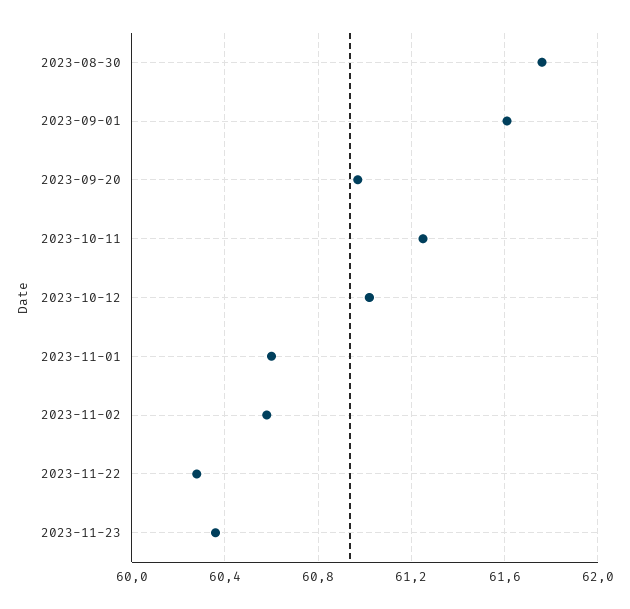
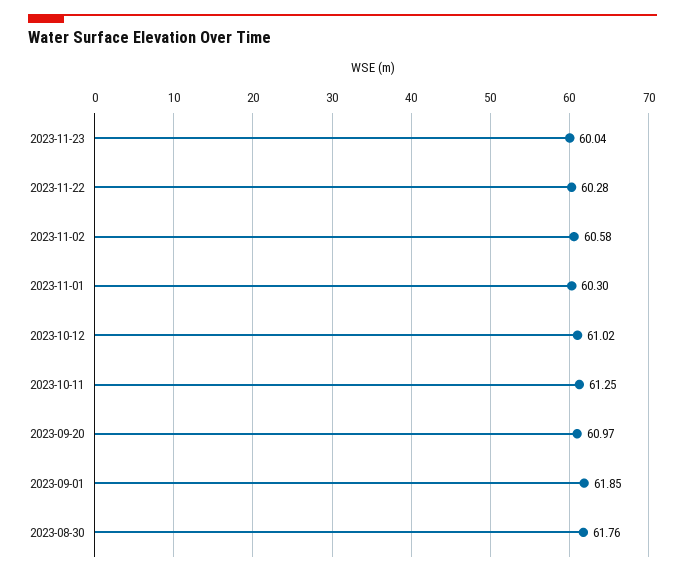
2023-09-01: 61.6 -> 61.85
2023-11-01: 60.6 -> 60.3
2023-11-23: 60.35 -> 60.04

